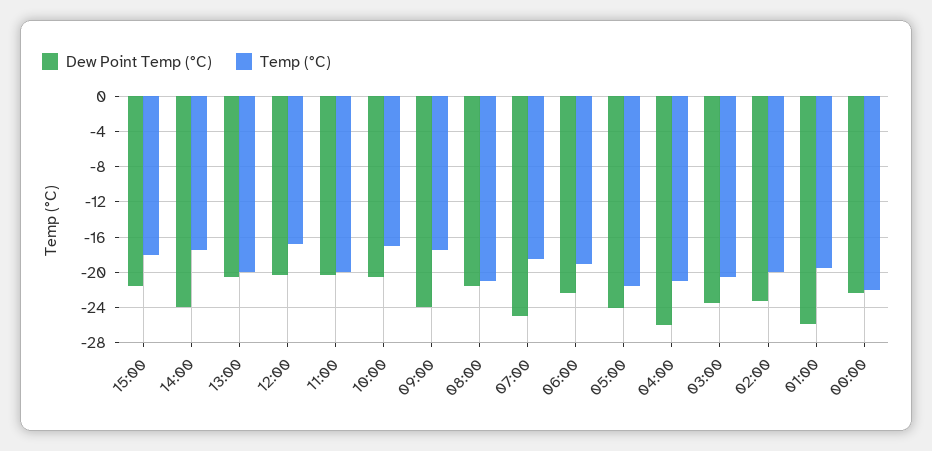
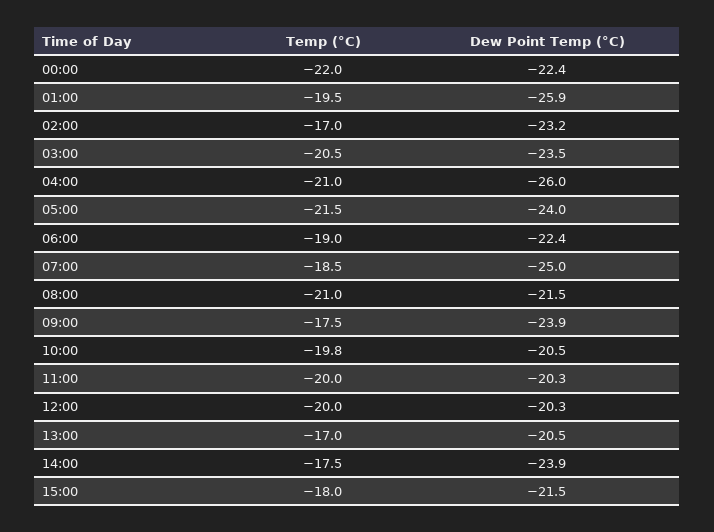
Temp (°C), 13:00: -20 -> -17
Temp (°C), 12:00: -17 -> -20
Temp (°C), 10:00: -17 -> -19.8
Temp (°C), 02:00: -20 -> -17

